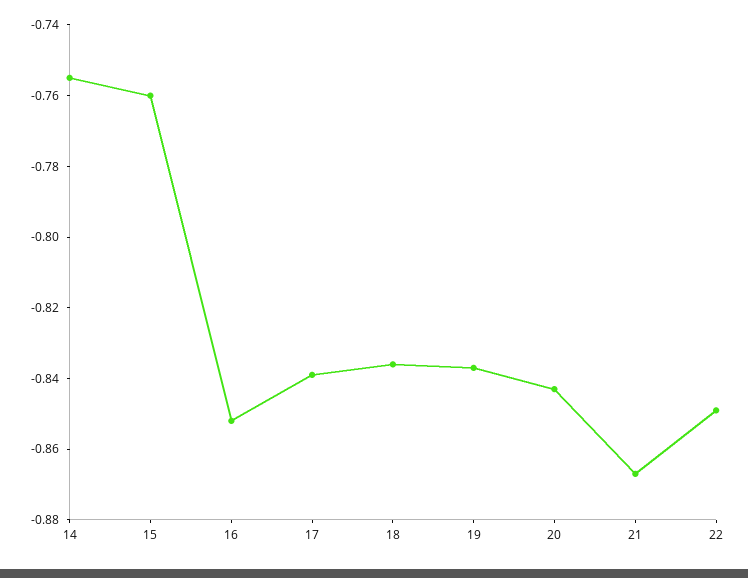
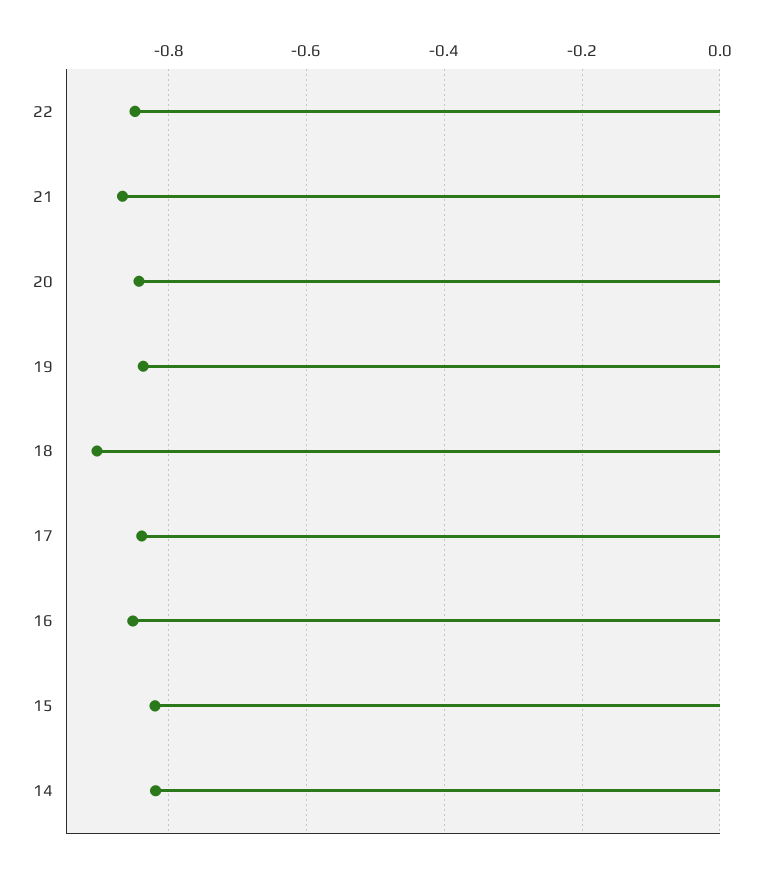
14: -0.755 -> -0.82
15: -0.76 -> -0.82
18: -0.835 -> -0.9

